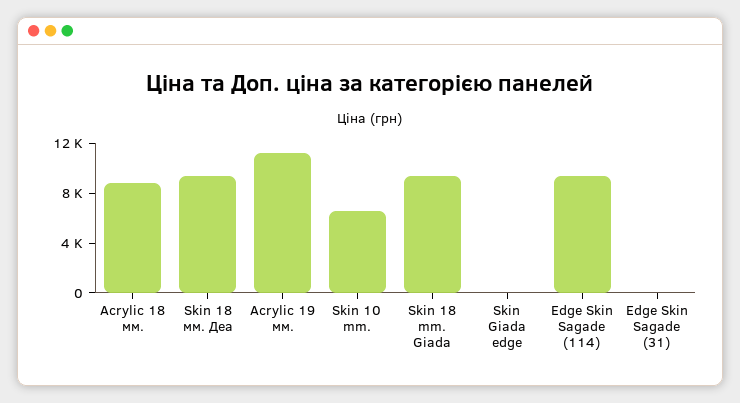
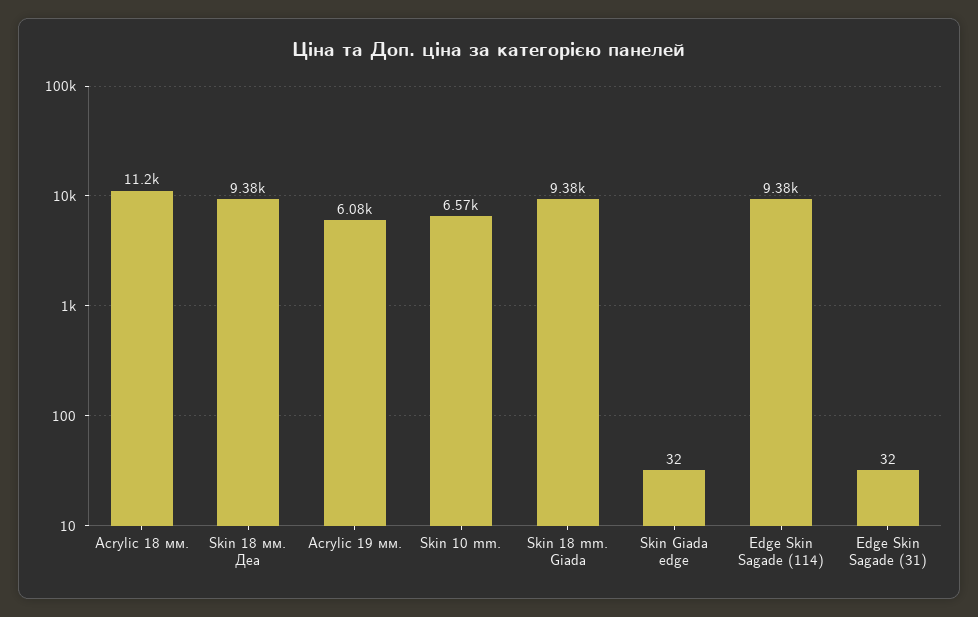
Acrylic 18 мм.: 9000 -> 11200
Acrylic 19 мм.: 11000 -> 6080

